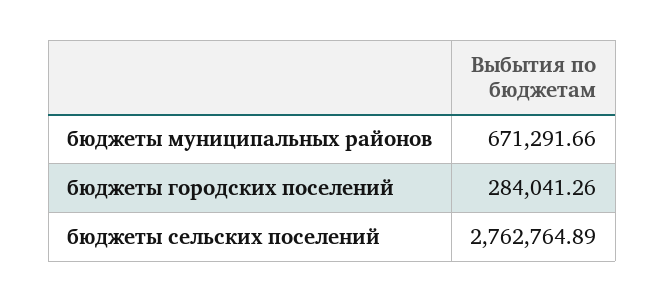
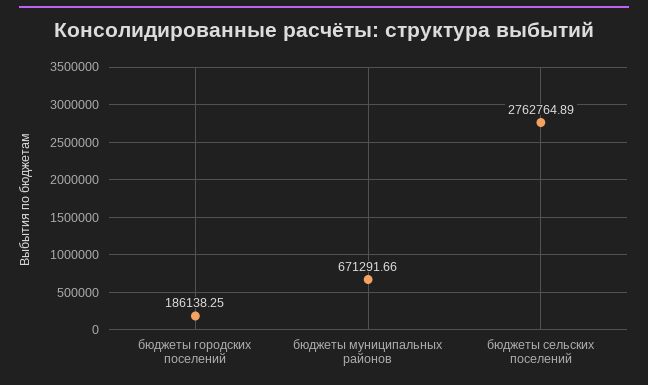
бюджеты городских поселений: 284041.26 -> 186138.25

